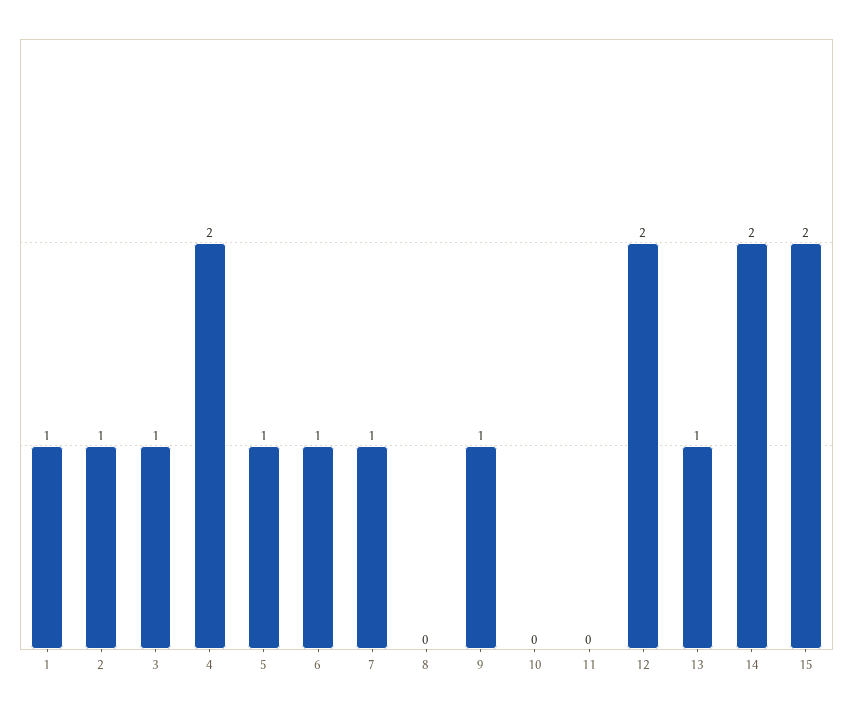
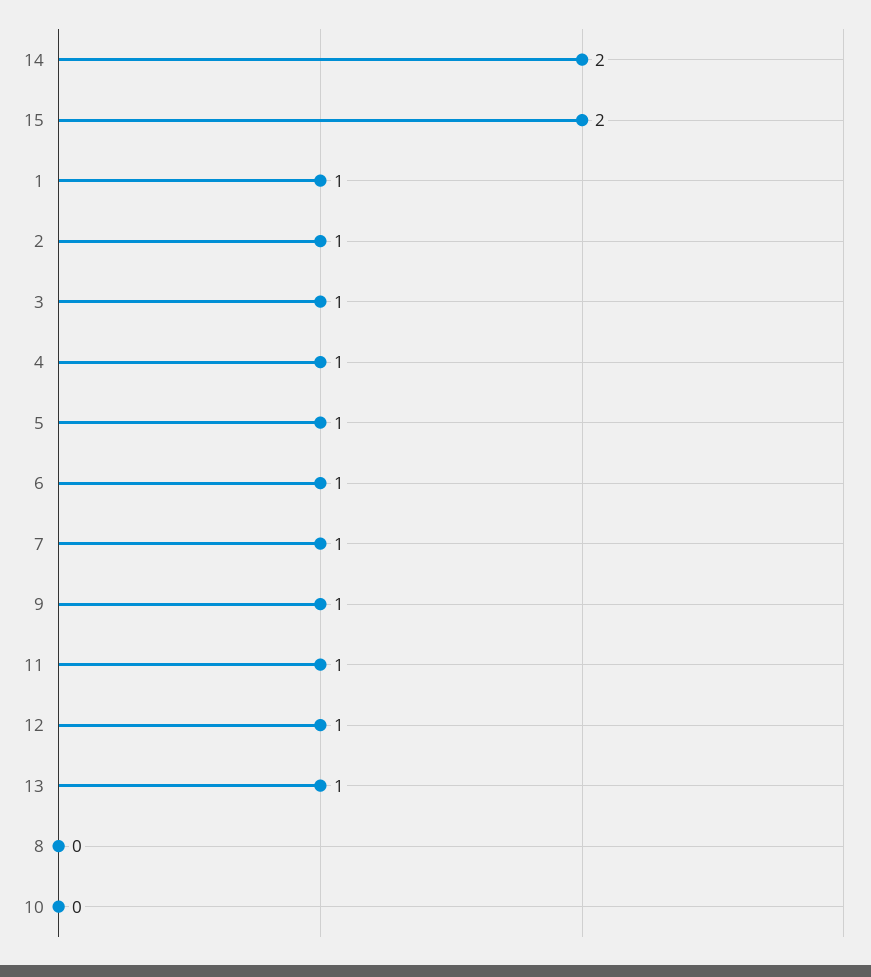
4: 2 -> 1
11: 0 -> 1
12: 2 -> 1

